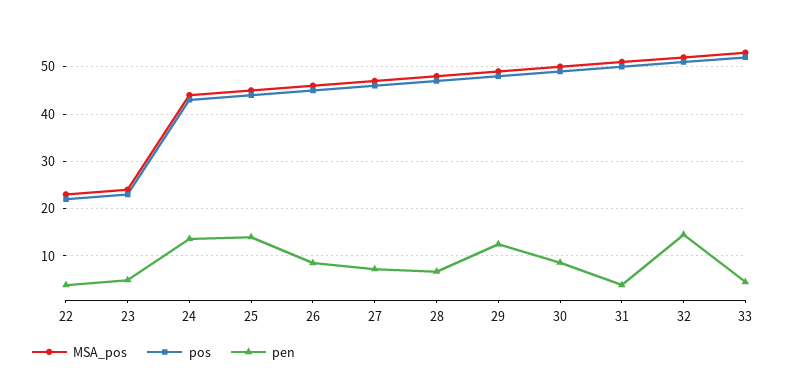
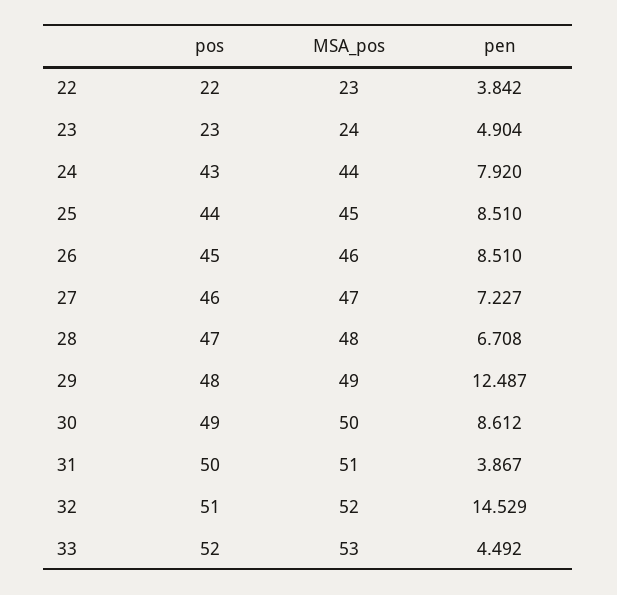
pen, 24: 14 -> 7.92
pen, 25: 14 -> 8.51

